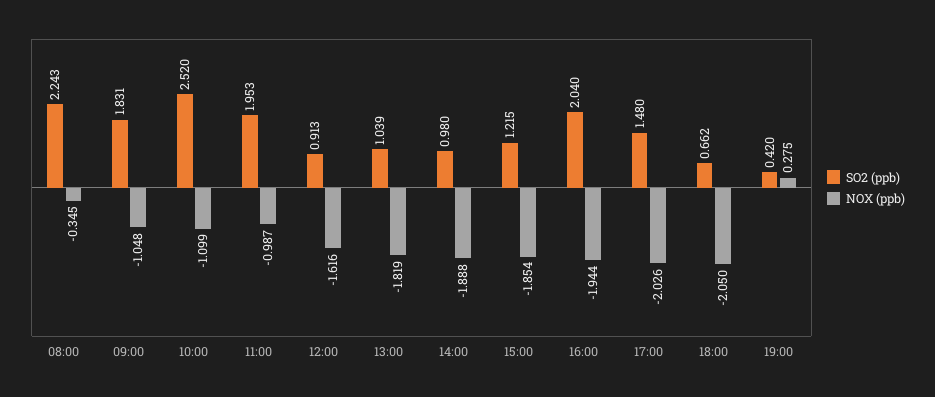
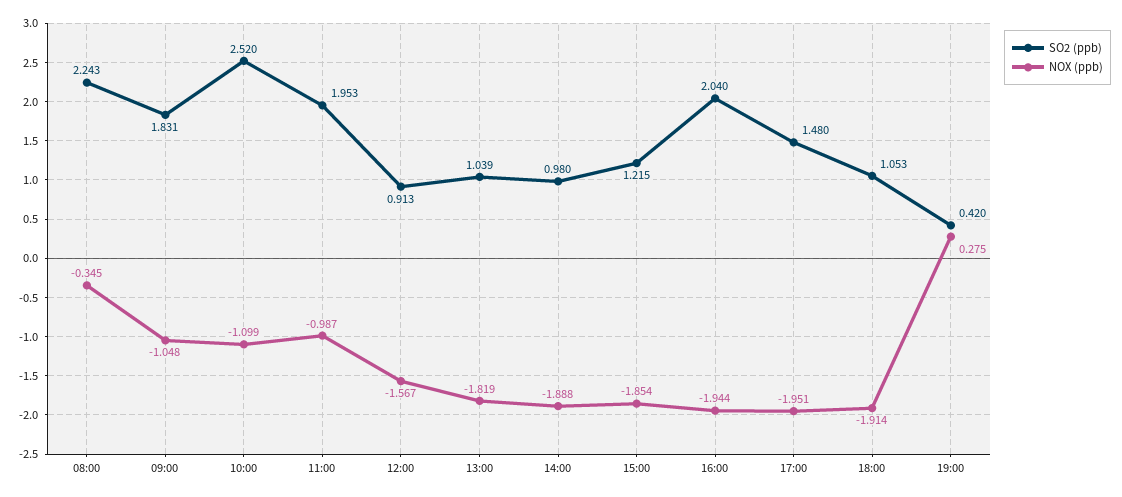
NOX (ppb), 12:00: -1.616 -> -1.567
NOX (ppb), 17:00: -2.026 -> -1.951
SO2 (ppb), 18:00: 0.662 -> 1.053
NOX (ppb), 18:00: -2.05 -> -1.914

